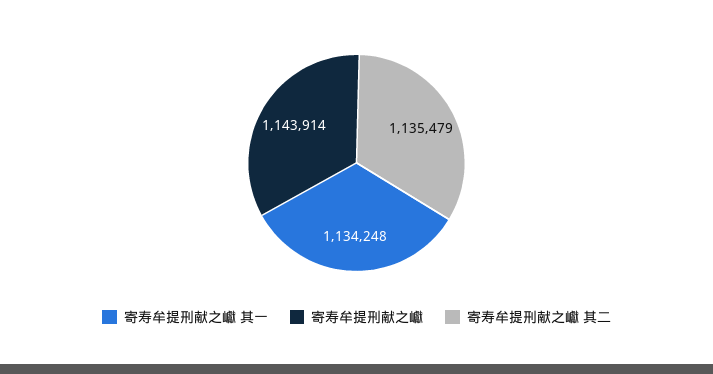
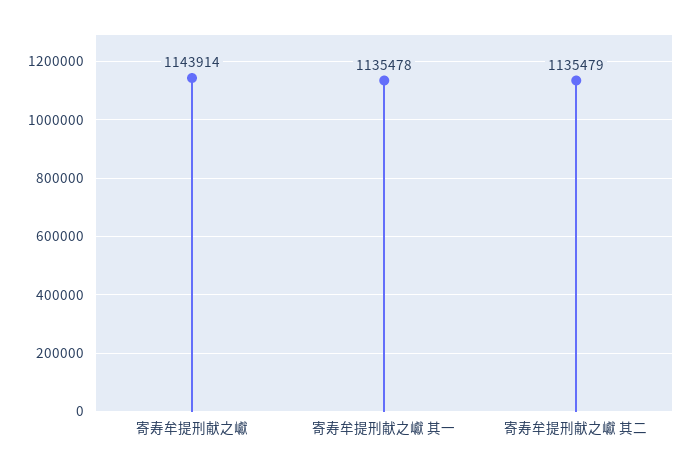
寄寿牟提刑献之巘 其一: 1134248 -> 1135478

